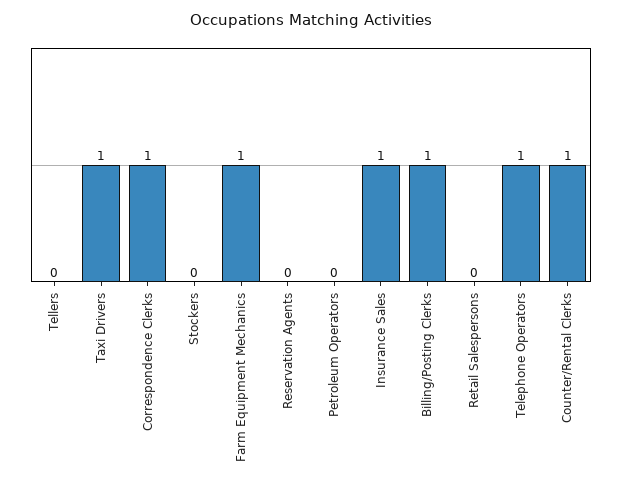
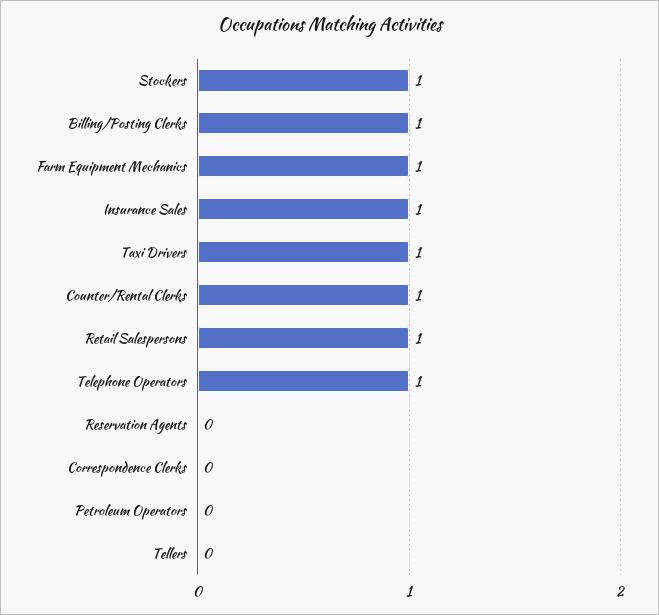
Correspondence Clerks: 1 -> 0
Stockers: 0 -> 1
Retail Salespersons: 0 -> 1

